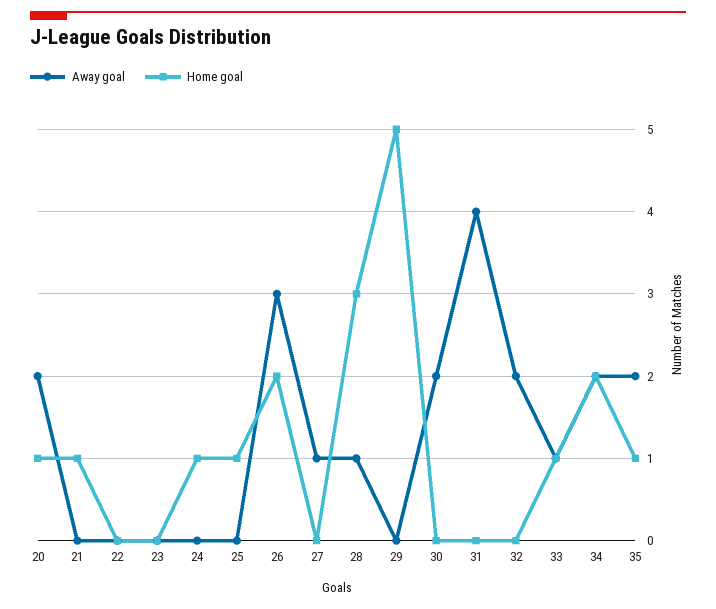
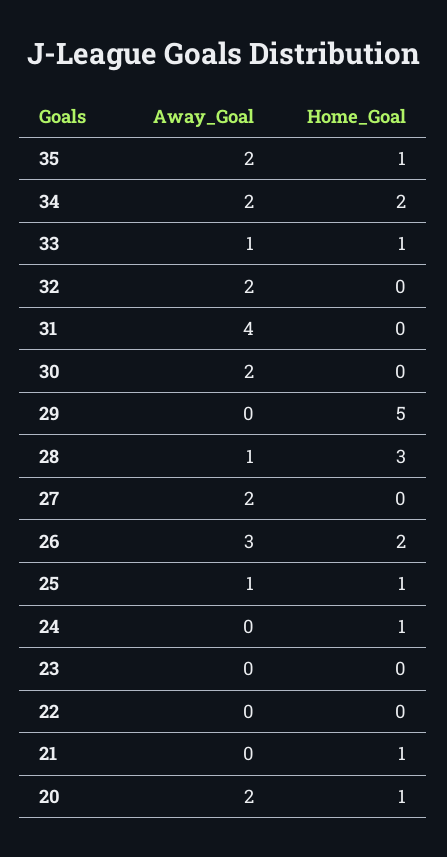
Away goal, 25: 0 -> 1
Away goal, 27: 1 -> 2

